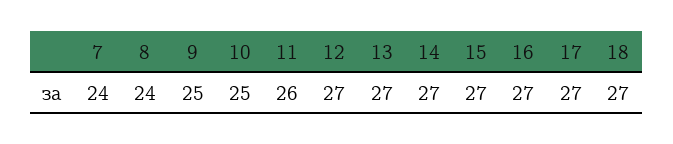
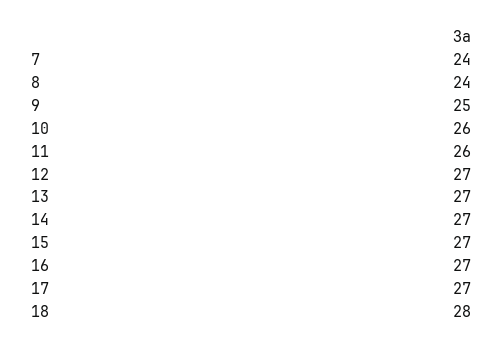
10: 25 -> 26
18: 27 -> 28

